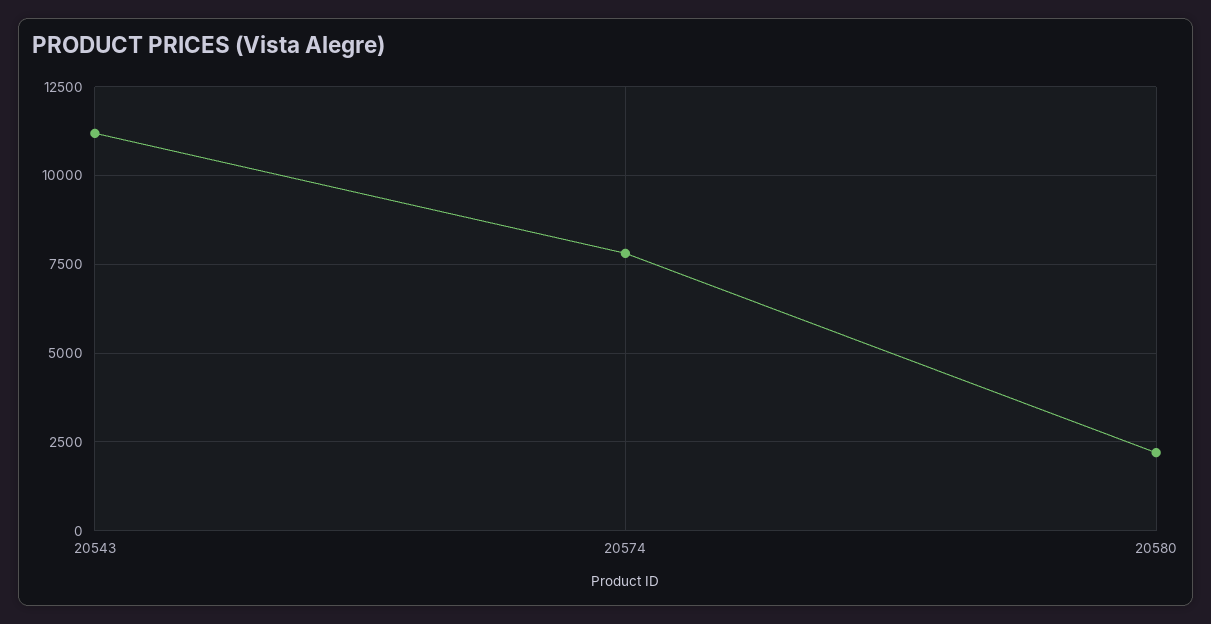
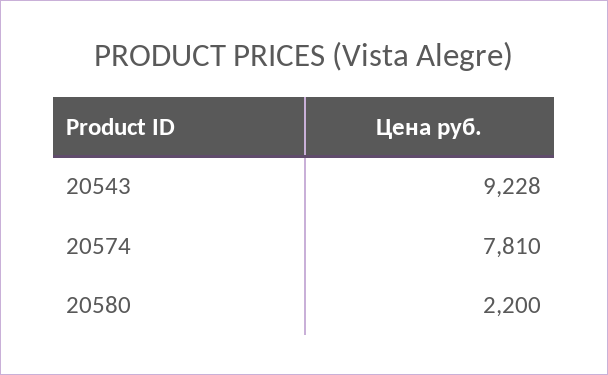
20543: 11250 -> 9228

